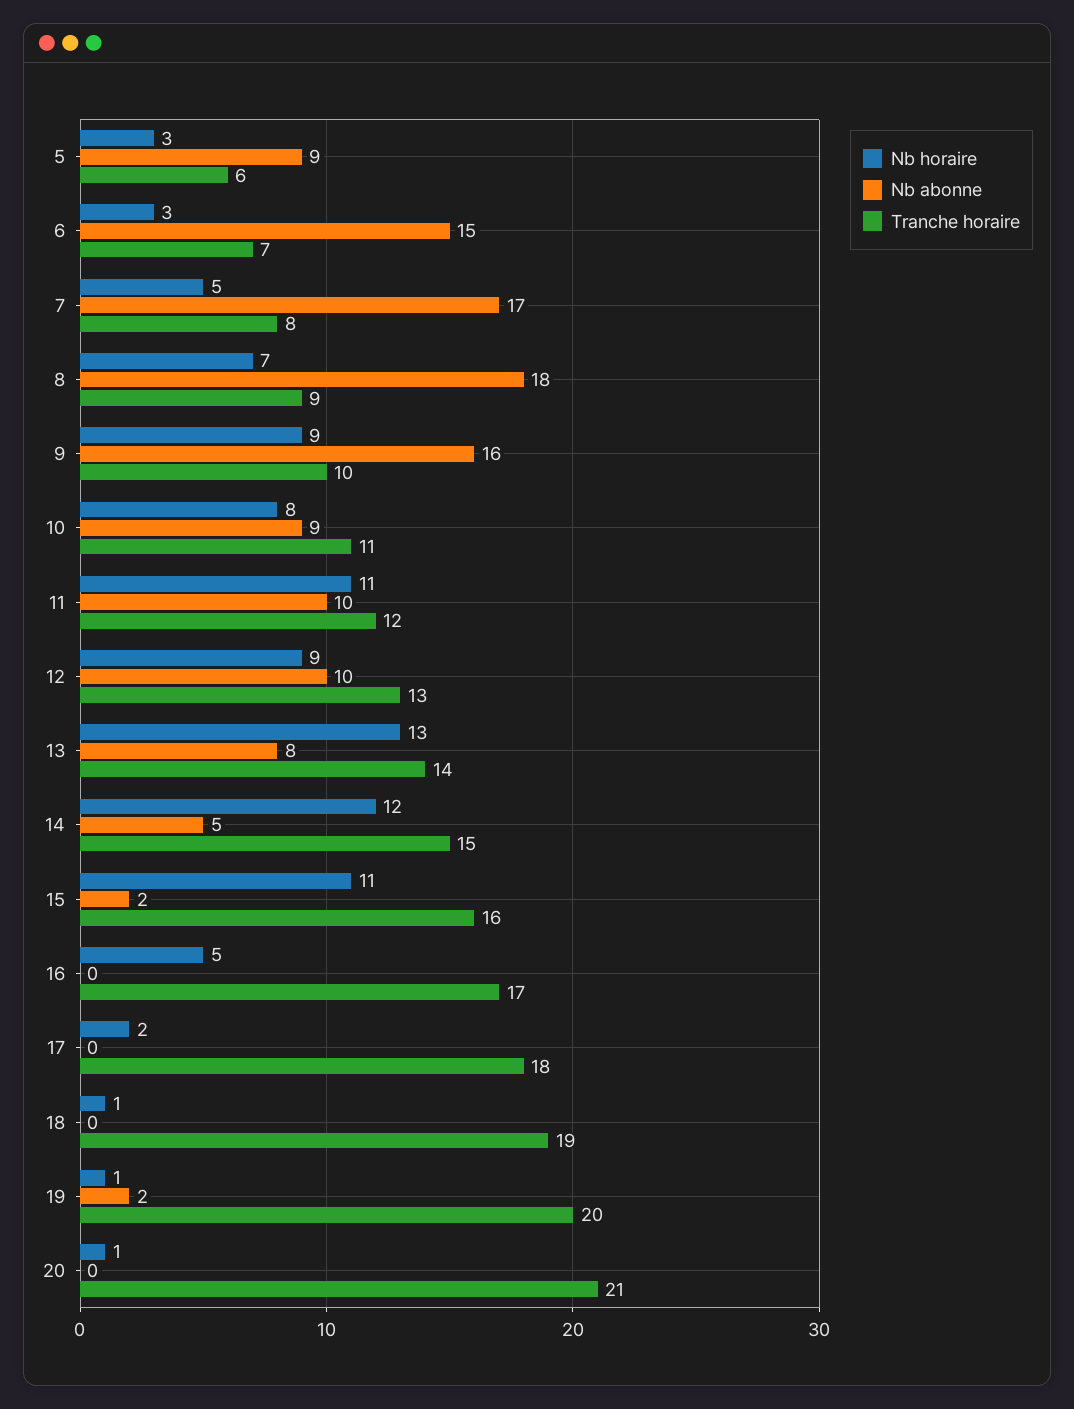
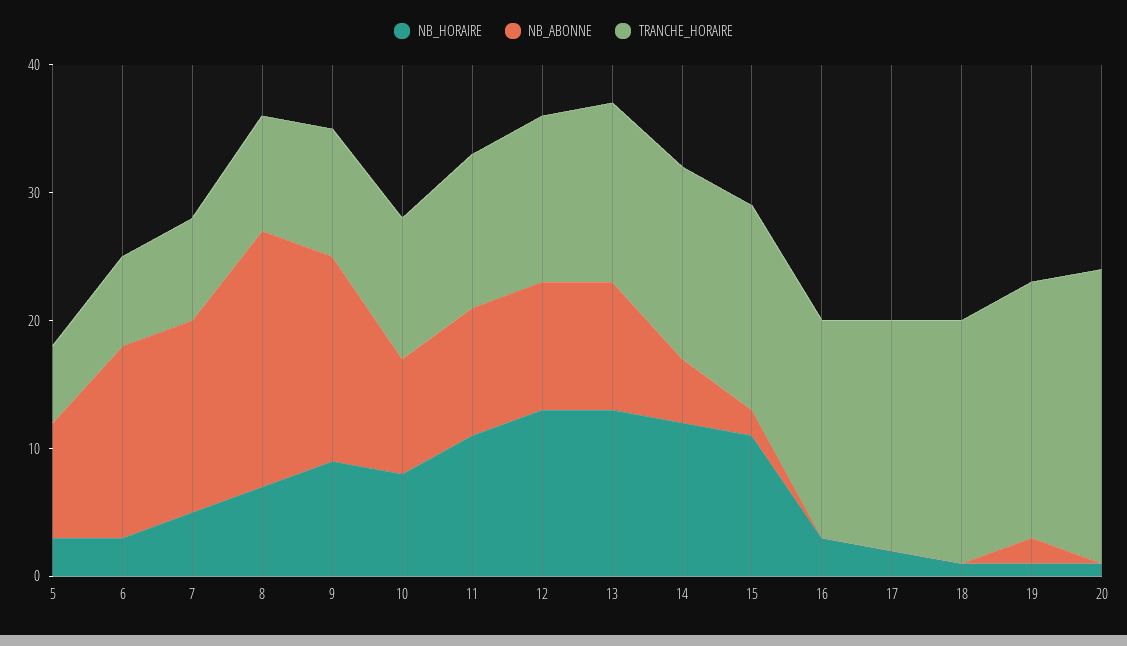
Nb abonne, 7: 17 -> 15
Nb abonne, 8: 18 -> 20
Nb horaire, 12: 9 -> 13
Nb abonne, 13: 8 -> 10
Nb horaire, 16: 5 -> 3
Tranche horaire, 20: 21 -> 23

